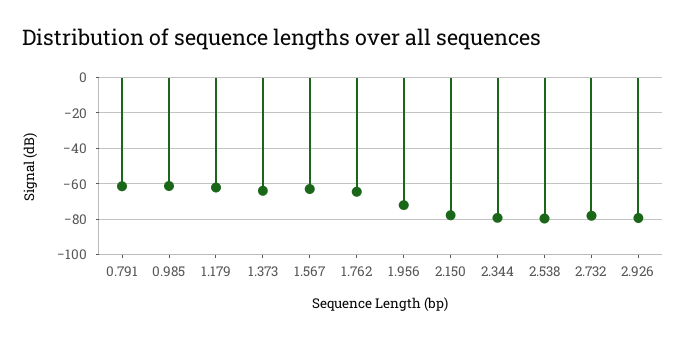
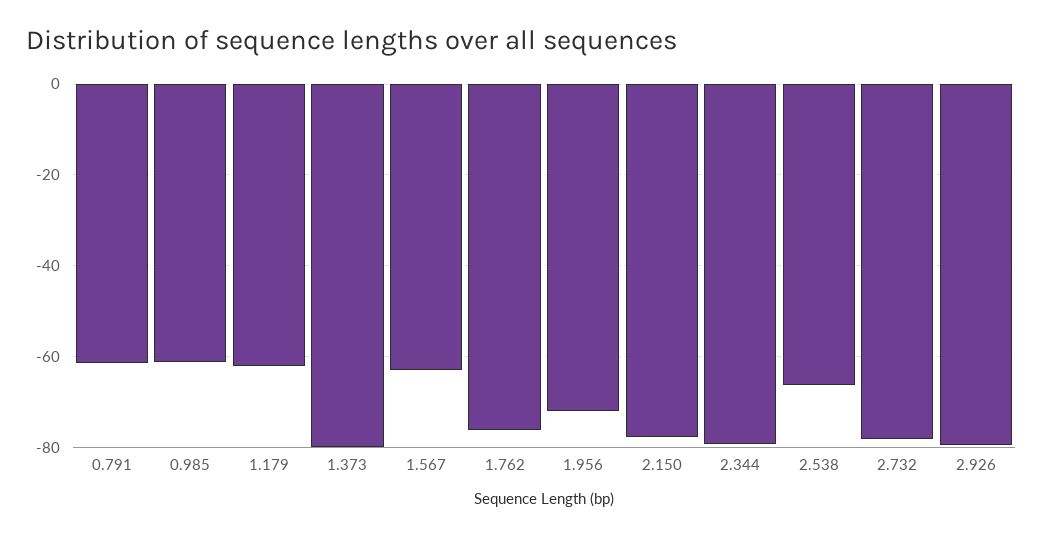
1.373: -65 -> -80
1.762: -65 -> -76
2.538: -80 -> -66

